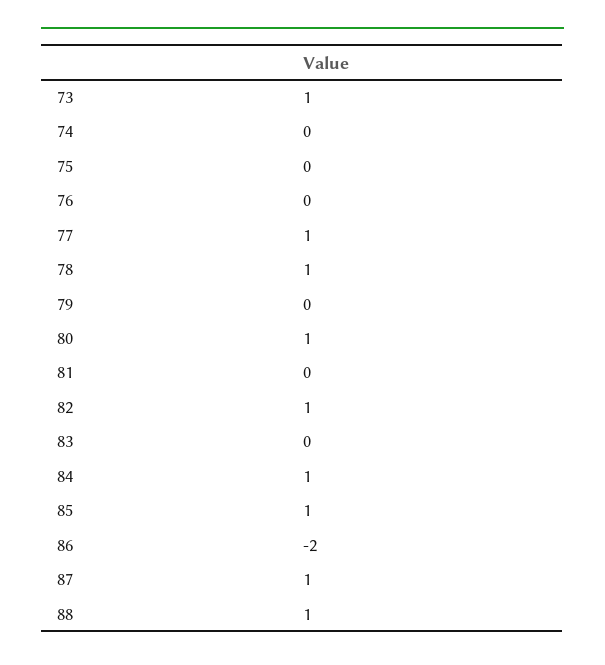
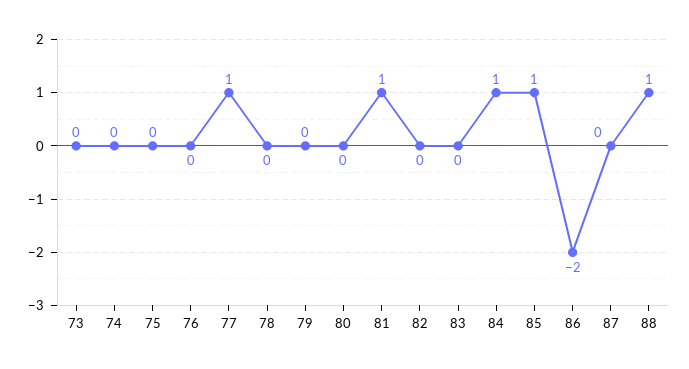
73: 1 -> 0
78: 1 -> 0
80: 1 -> 0
81: 0 -> 1
82: 1 -> 0
87: 1 -> 0

